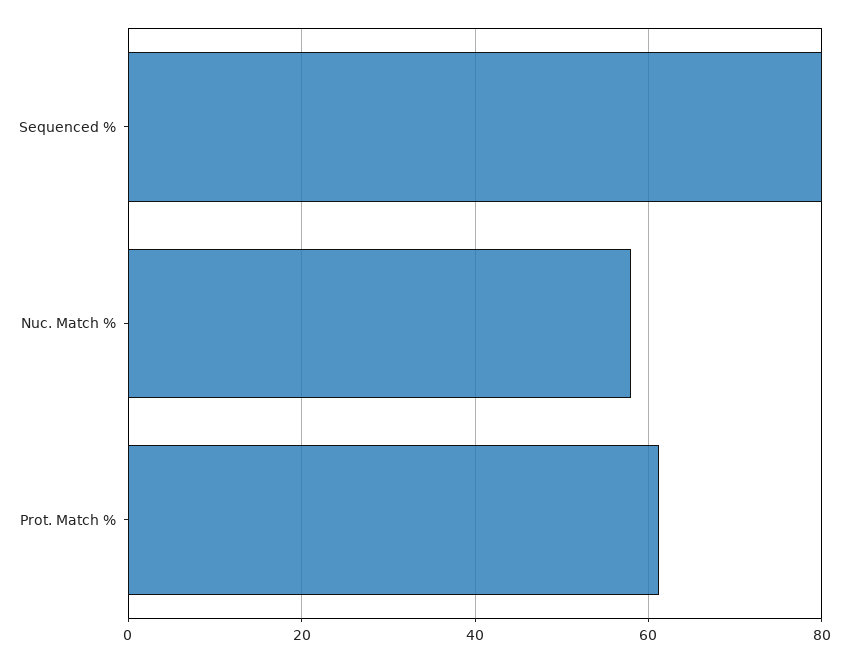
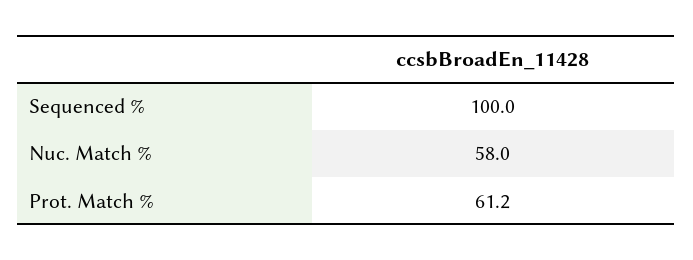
Sequenced %: 80 -> 100

